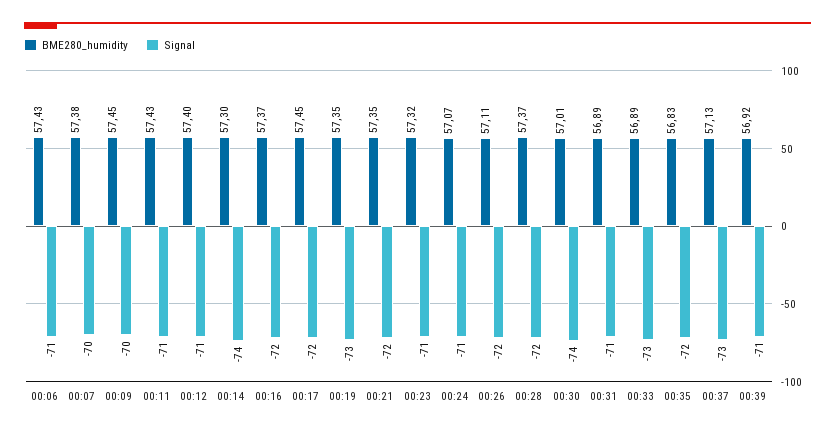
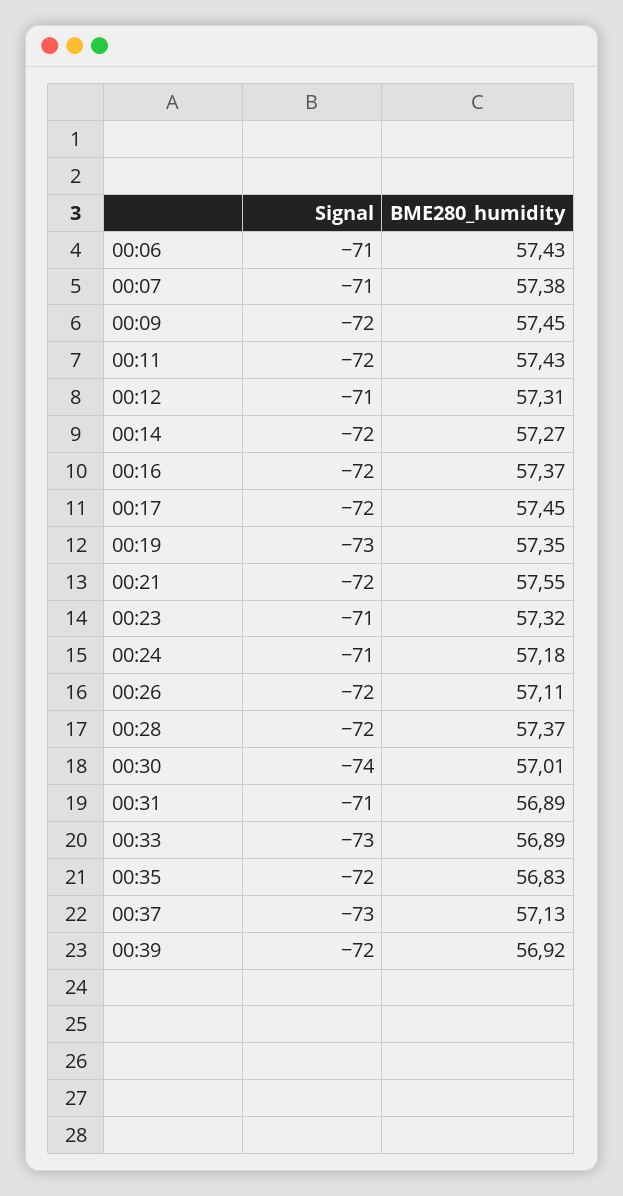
Signal, 00:07: -70 -> -71
Signal, 00:09: -70 -> -72
Signal, 00:11: -71 -> -72
BME280_humidity, 00:12: 57.4 -> 57.31
BME280_humidity, 00:14: 57.3 -> 57.27
Signal, 00:14: -74 -> -72
BME280_humidity, 00:21: 57.35 -> 57.55
BME280_humidity, 00:24: 57.07 -> 57.18
Signal, 00:39: -71 -> -72

